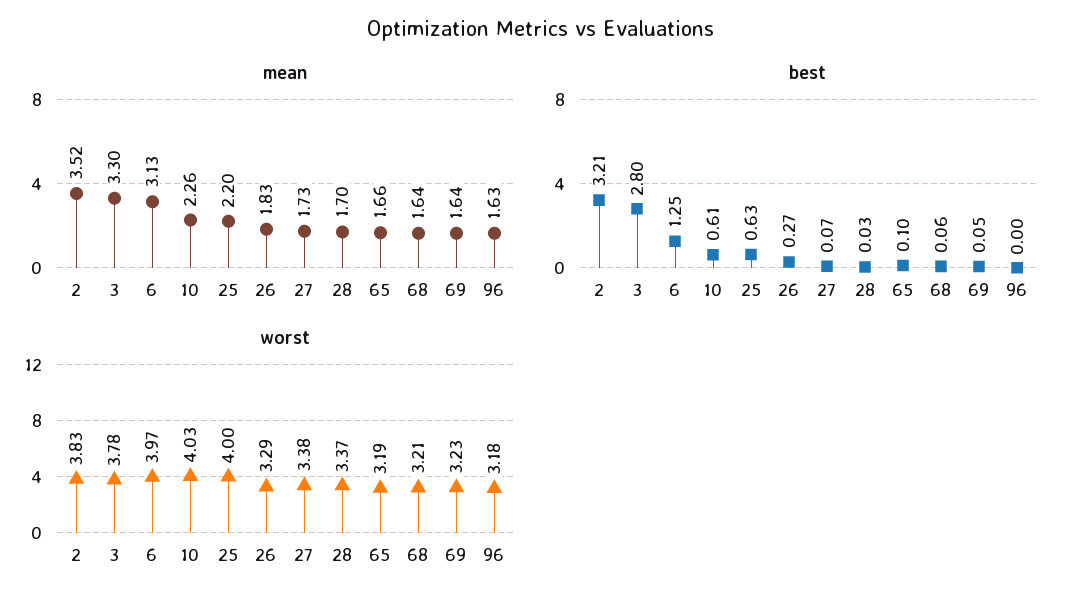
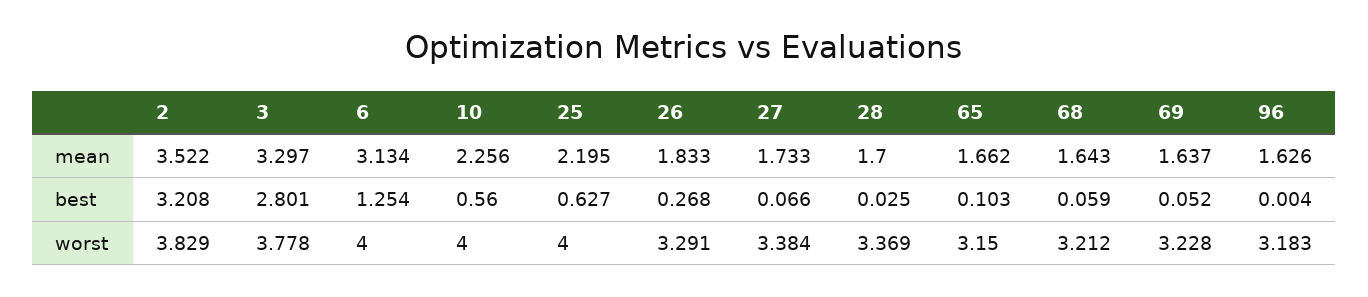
best, 10: 0.61 -> 0.56
worst, 6: 3.97 -> 4
worst, 10: 4.03 -> 4
worst, 65: 3.19 -> 3.15

